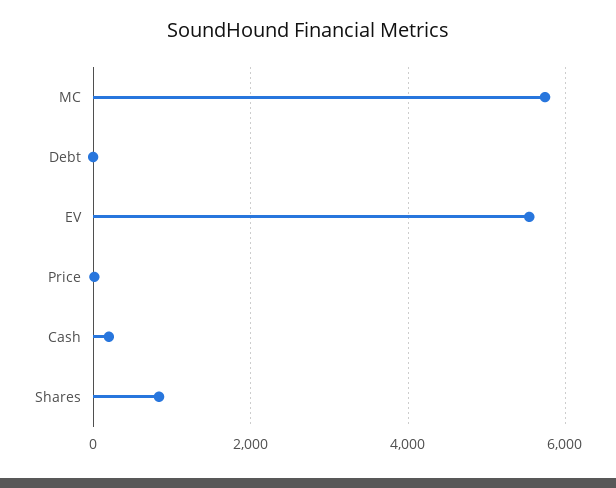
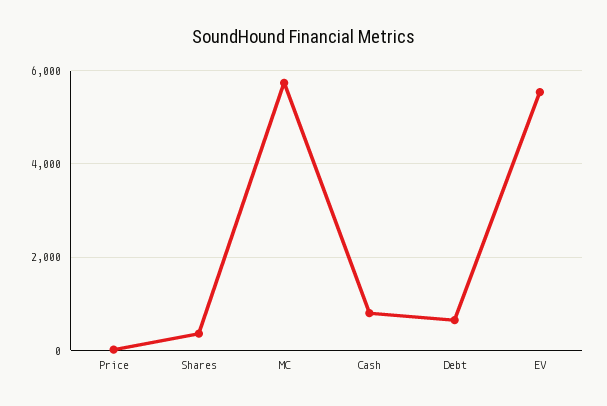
Debt: 0 -> 600
Cash: 200 -> 800
Shares: 800 -> 400

